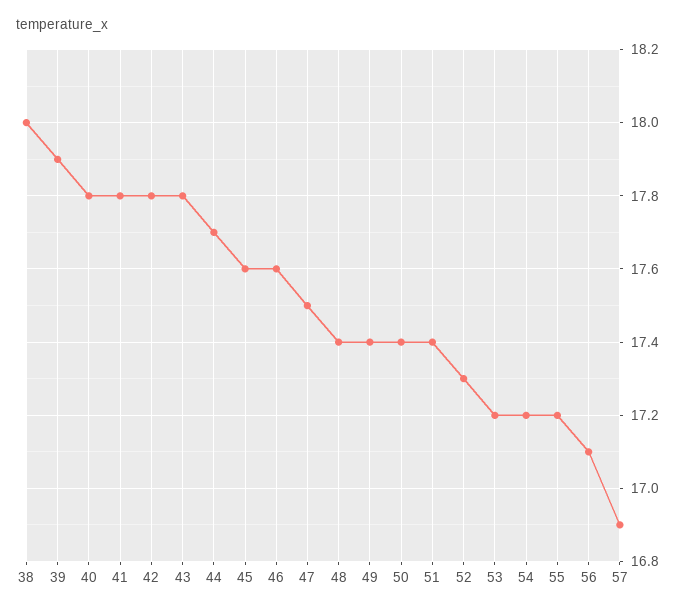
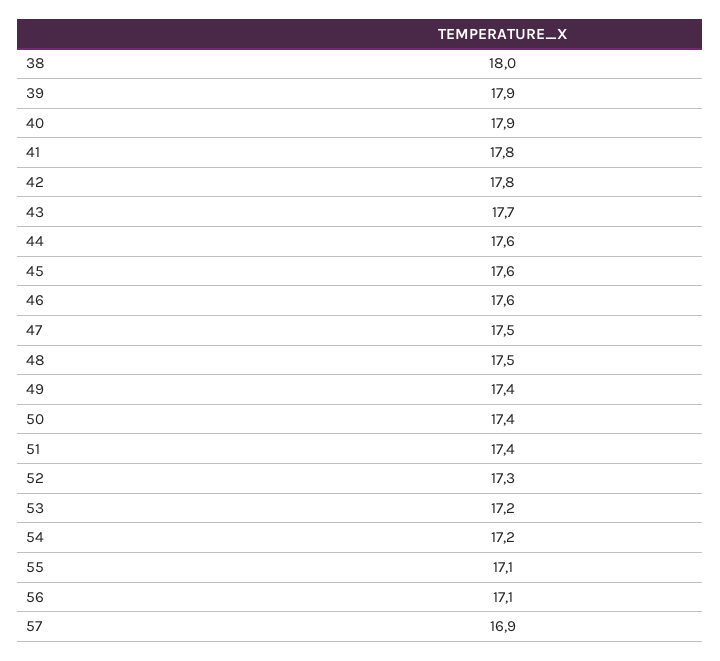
40: 17.8 -> 17.9
43: 17.8 -> 17.7
44: 17.7 -> 17.6
48: 17.4 -> 17.5
55: 17.2 -> 17.1

